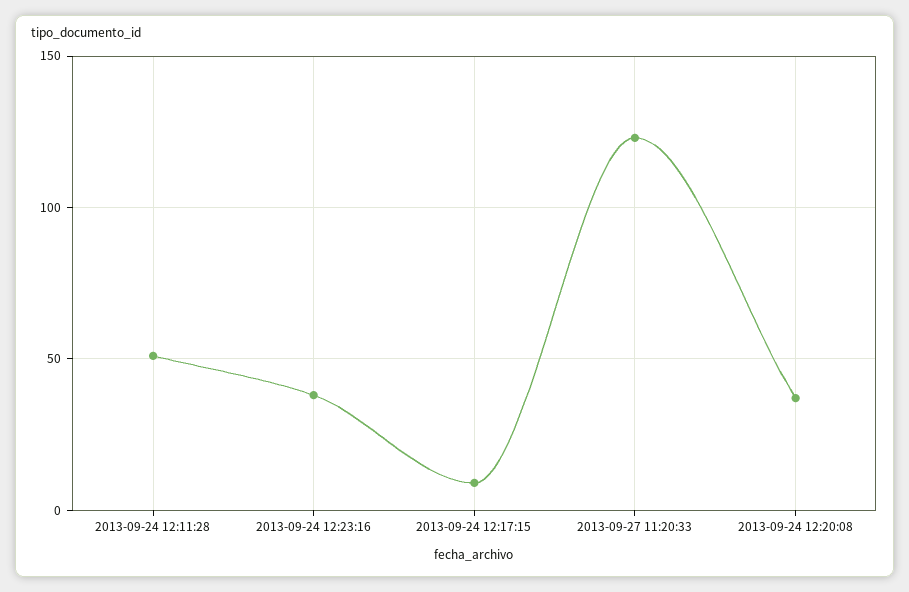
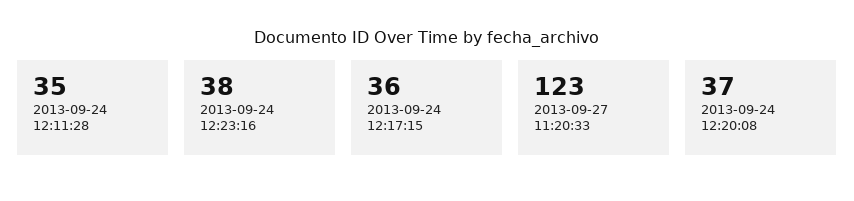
2013-09-24 12:11:28: 50 -> 35
2013-09-24 12:17:15: 10 -> 36

